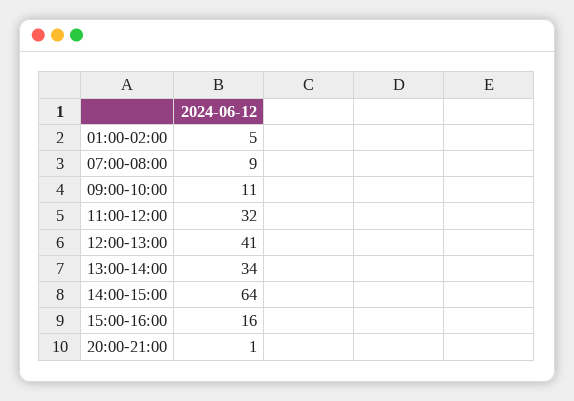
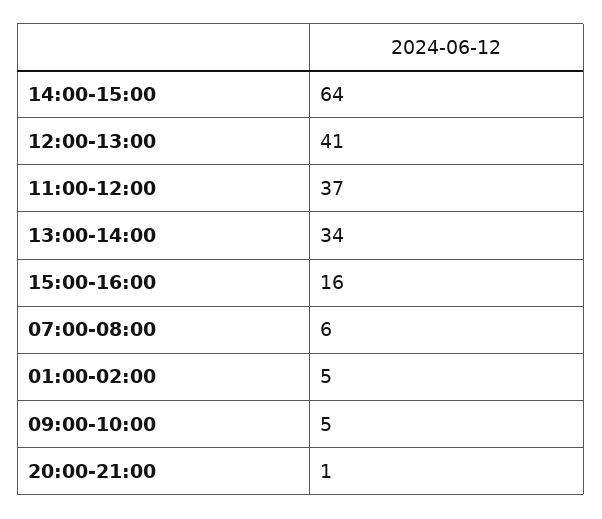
07:00-08:00: 9 -> 6
09:00-10:00: 11 -> 5
11:00-12:00: 32 -> 37

